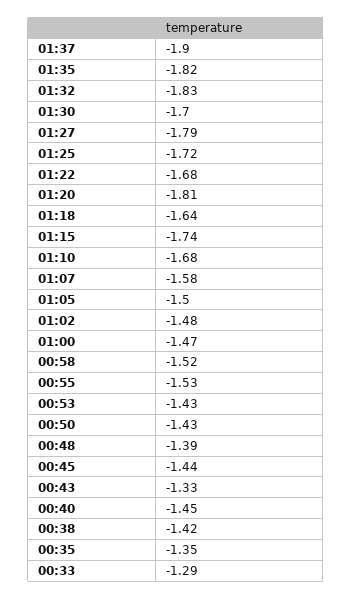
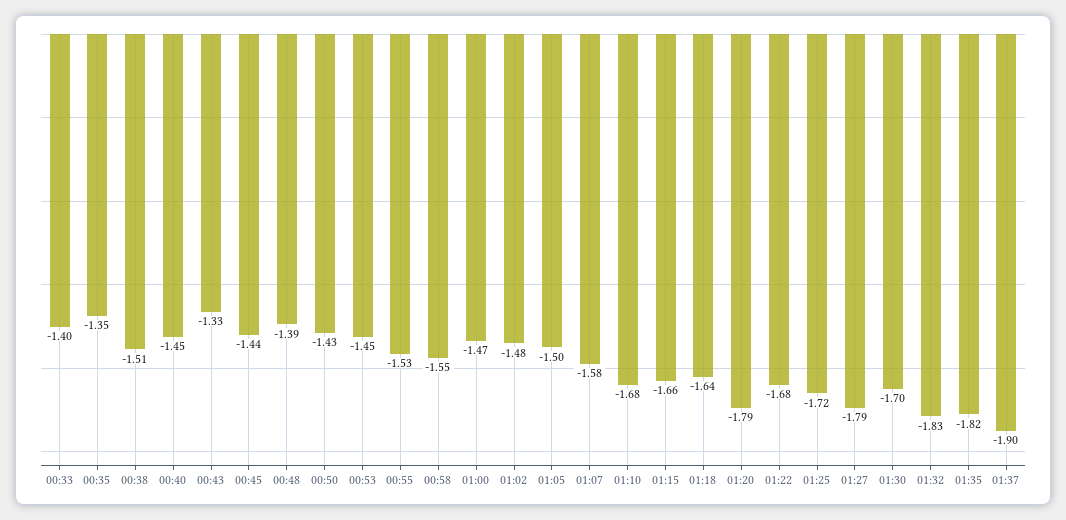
01:20: -1.81 -> -1.79
01:15: -1.74 -> -1.66
00:58: -1.52 -> -1.55
00:53: -1.43 -> -1.45
00:38: -1.42 -> -1.51
00:33: -1.29 -> -1.4

